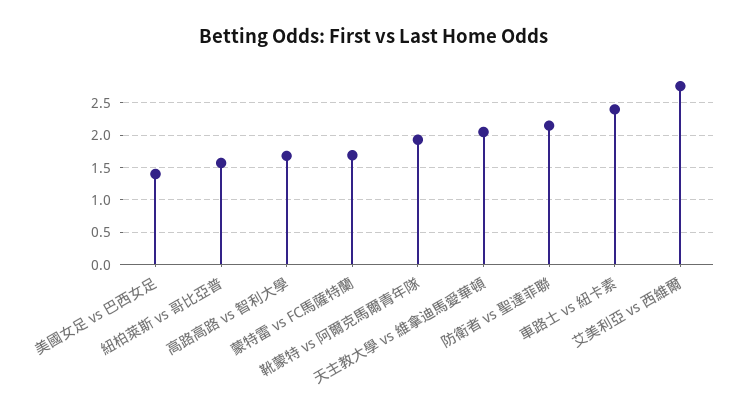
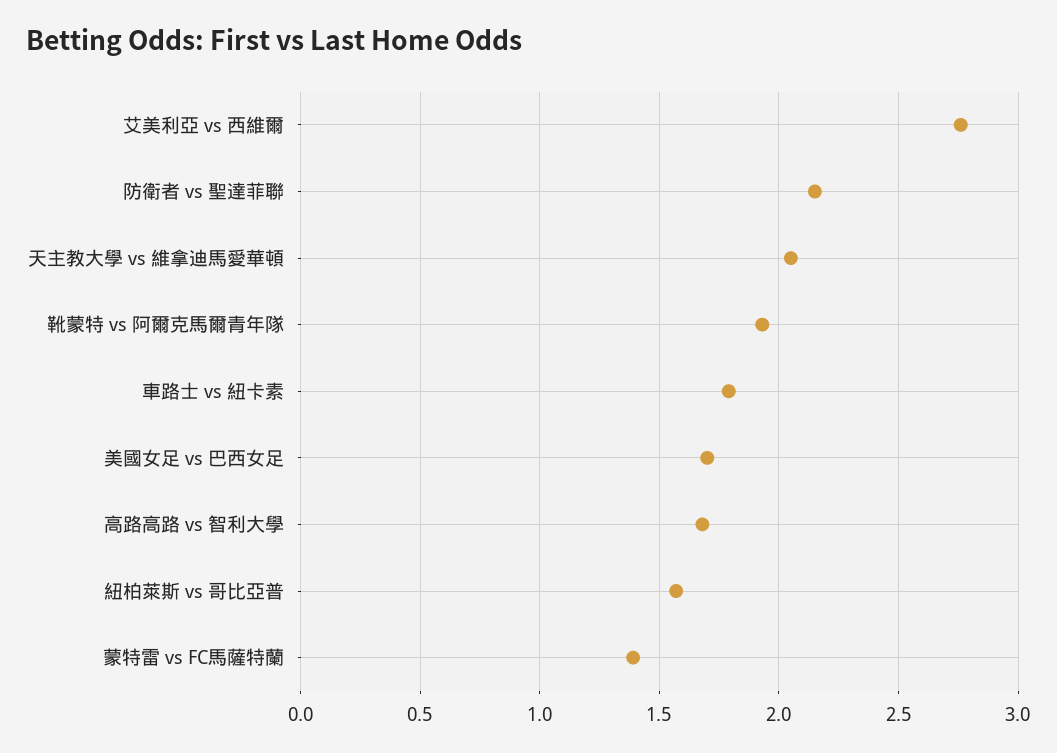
美國女足 vs 巴西女足: 1.4 -> 1.7
蒙特雷 vs FC馬薩特蘭: 1.7 -> 1.4
車路士 vs 紐卡素: 2.4 -> 1.8

